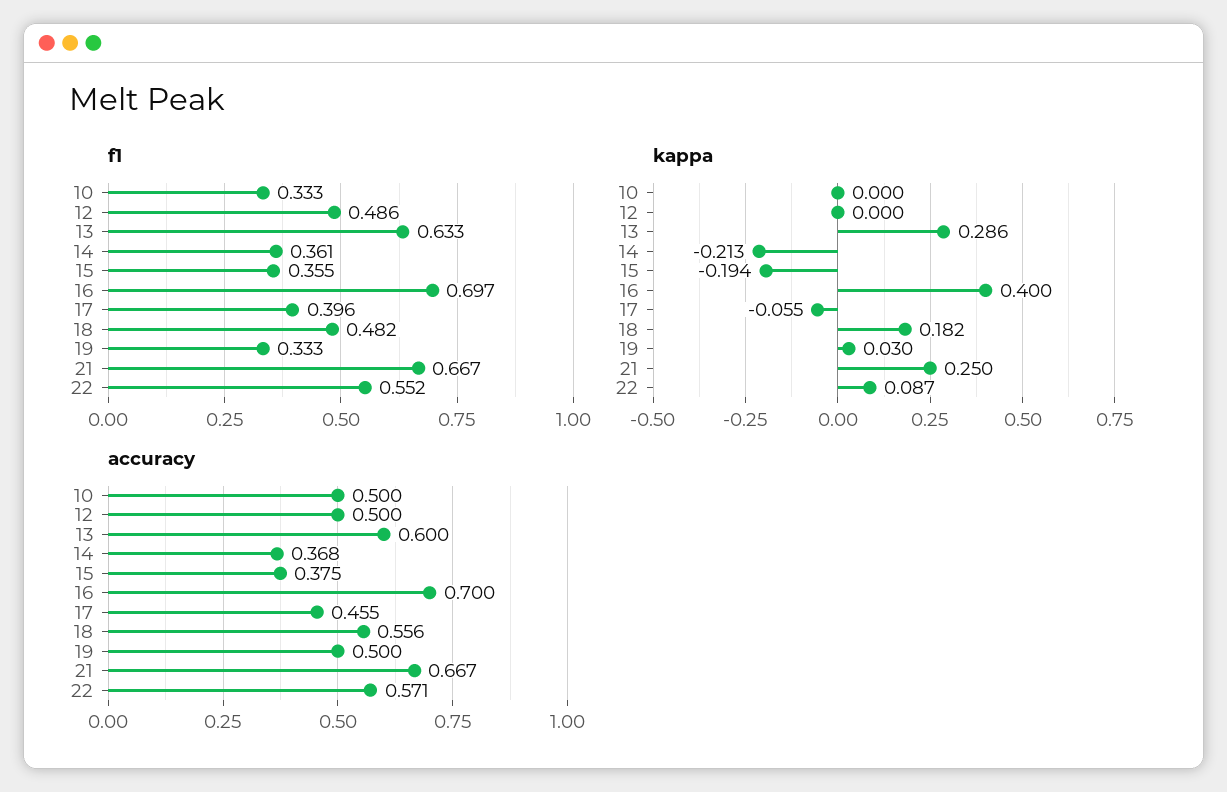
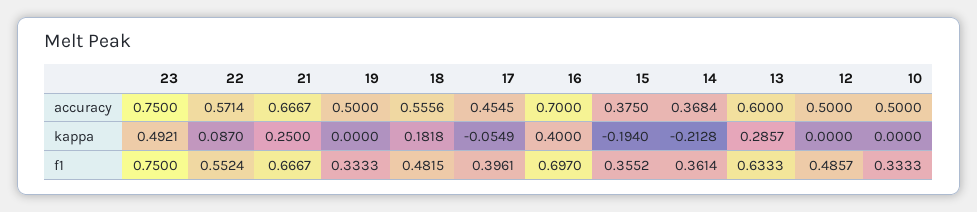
kappa, 19: 0.03 -> 0
accuracy, 23: none -> 0.75
kappa, 23: none -> 0.4921
f1, 23: none -> 0.75

